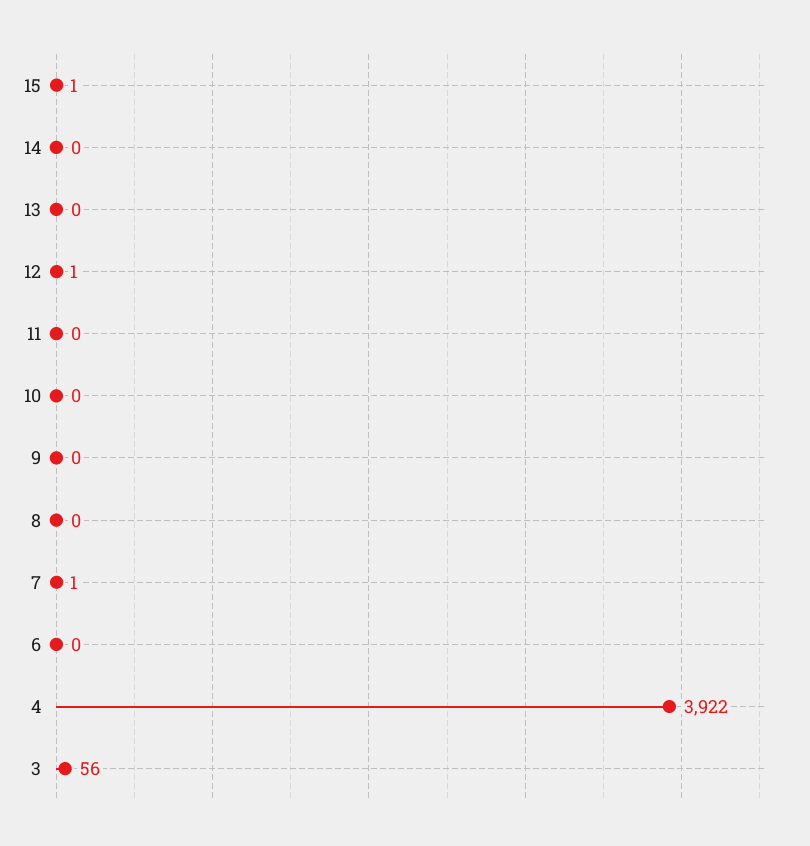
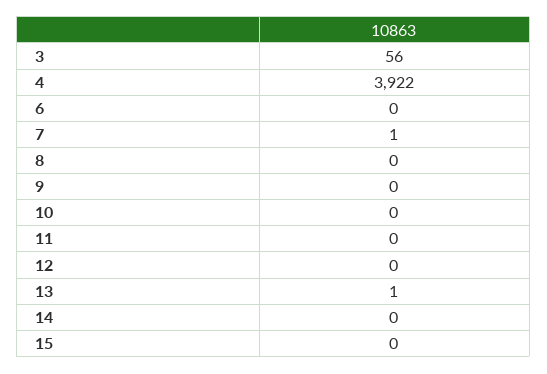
15: 1 -> 0
13: 0 -> 1
12: 1 -> 0

